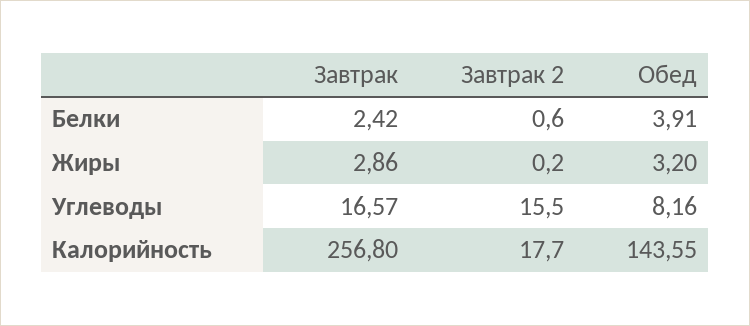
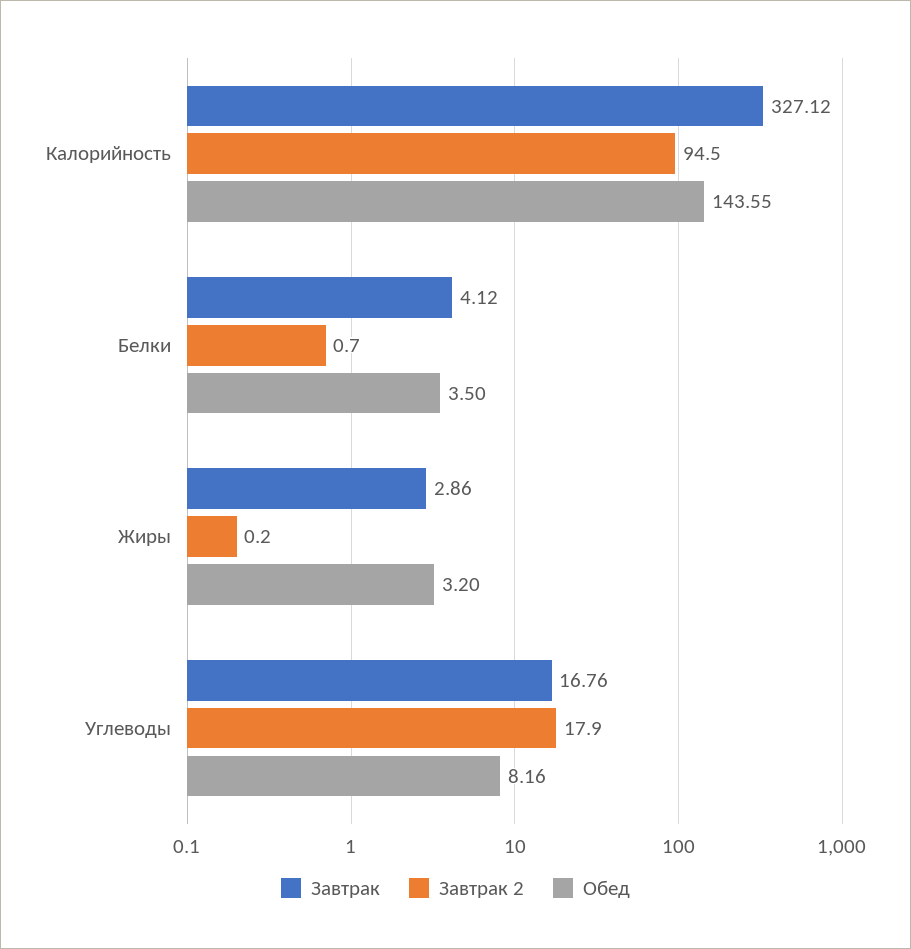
Завтрак, Белки: 2.42 -> 4.12
Завтрак 2, Белки: 0.6 -> 0.7
Обед, Белки: 3.91 -> 3.5
Завтрак, Углеводы: 16.57 -> 16.76
Завтрак 2, Углеводы: 15.5 -> 17.9
Завтрак, Калорийность: 256.8 -> 327.12
Завтрак 2, Калорийность: 17.7 -> 94.5

